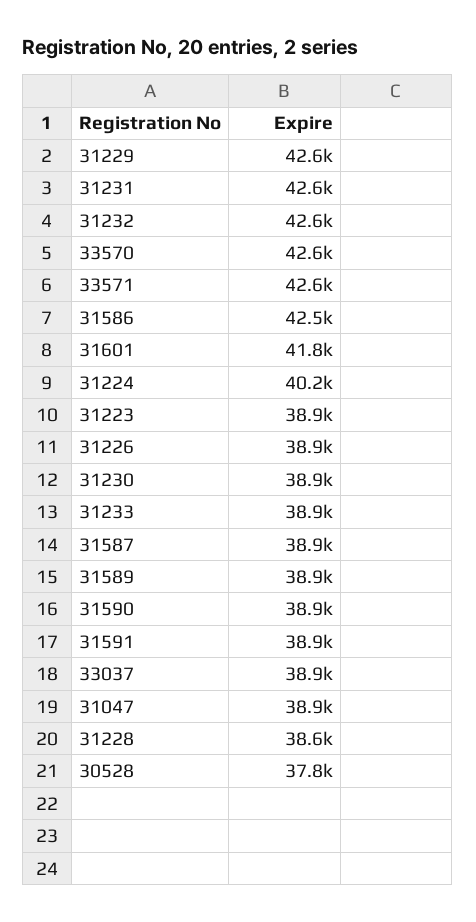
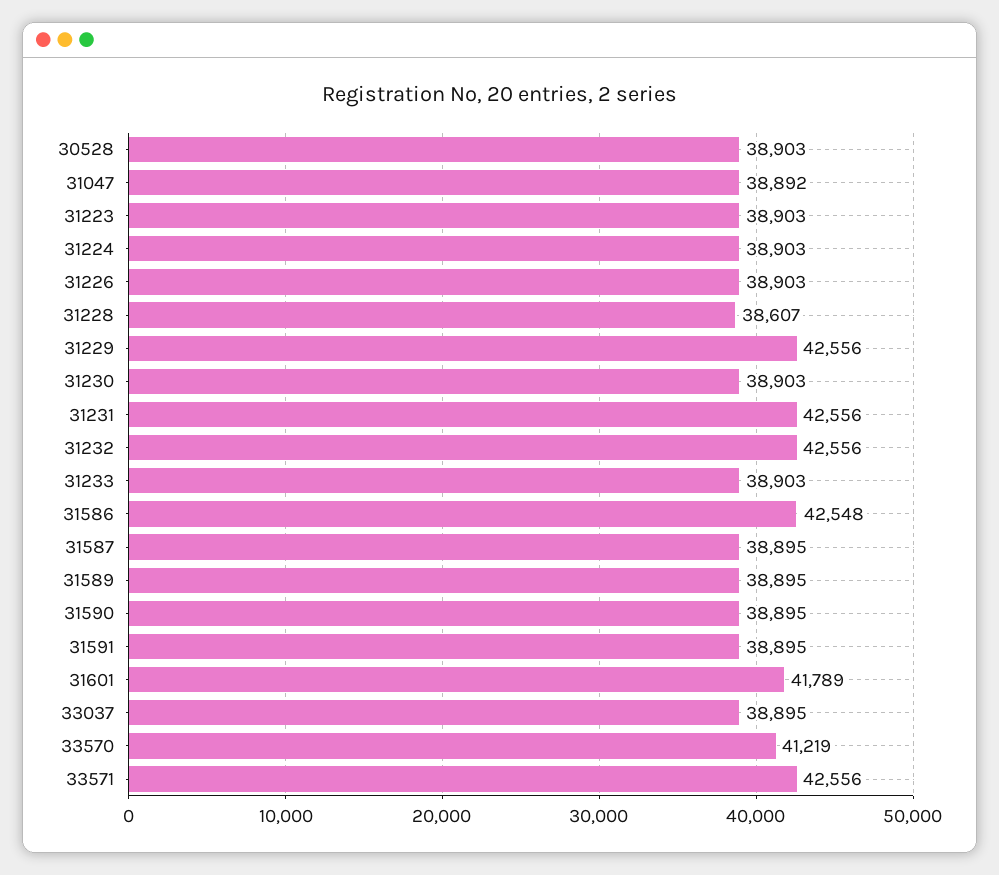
33570: 42600 -> 41219
31224: 40200 -> 38903
30528: 37800 -> 38903

